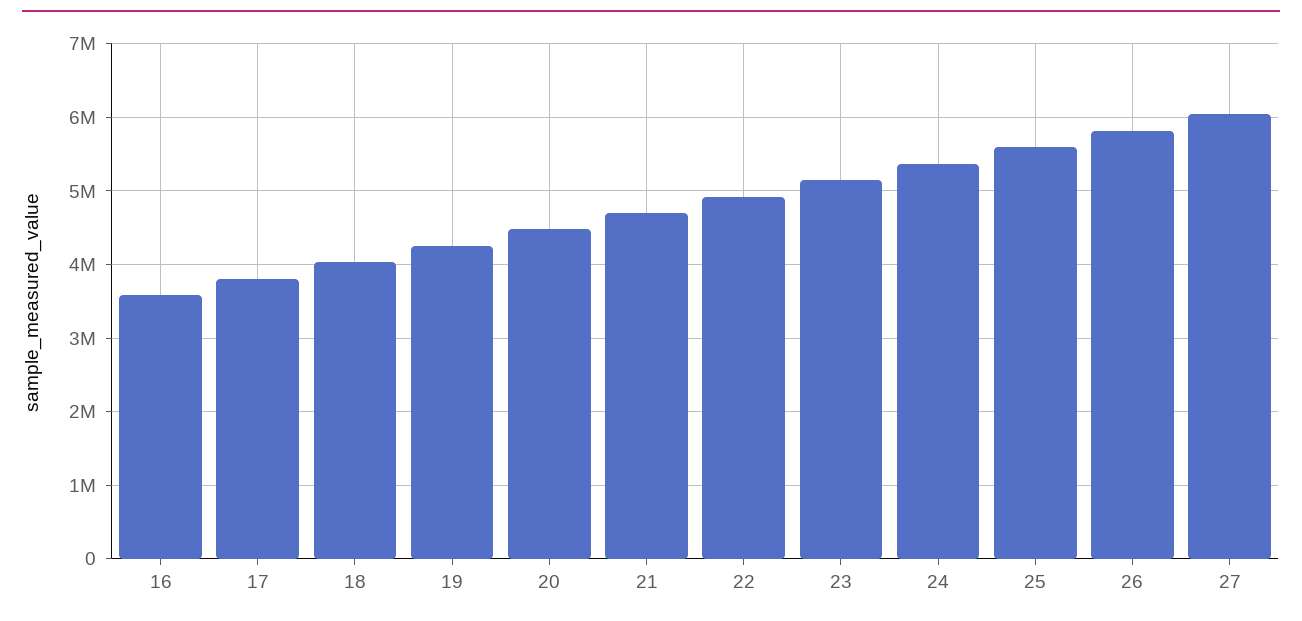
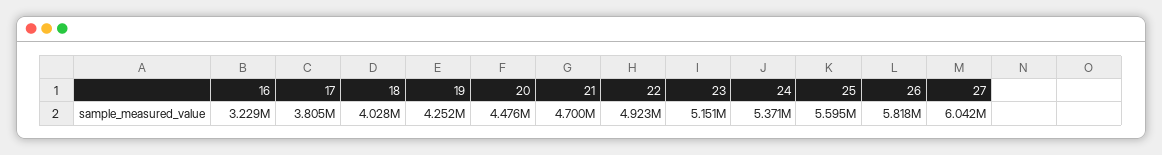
16: 3600000 -> 3229000

